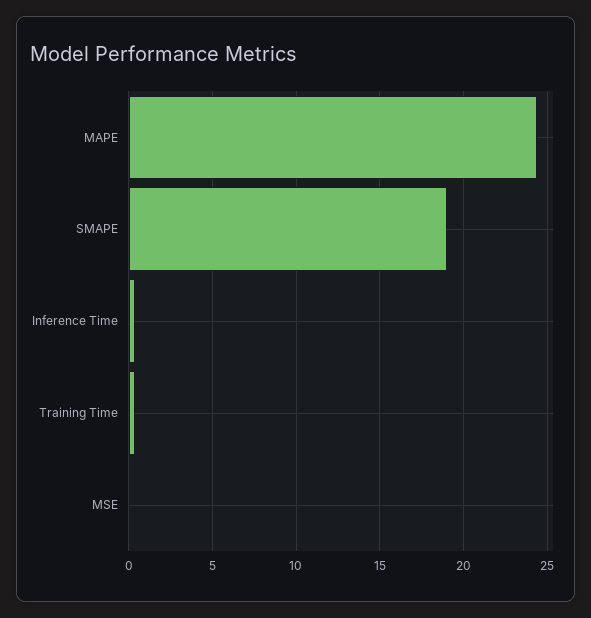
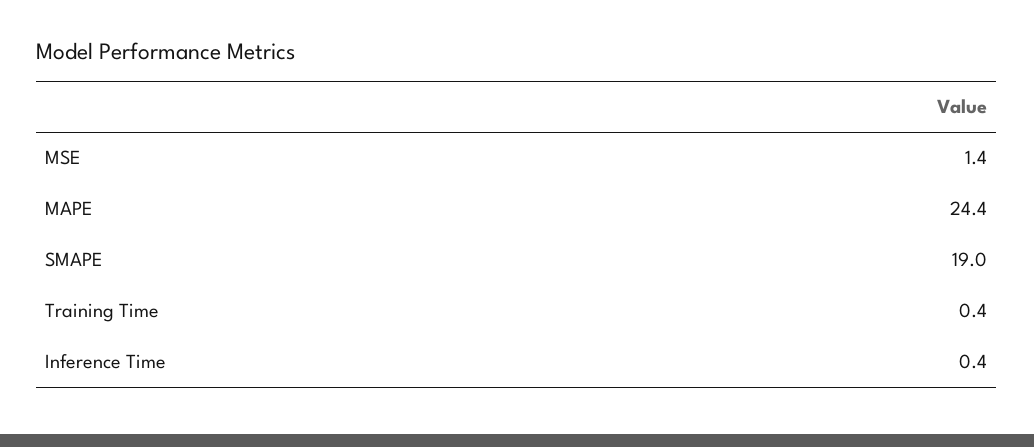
MSE: 0 -> 1.4

